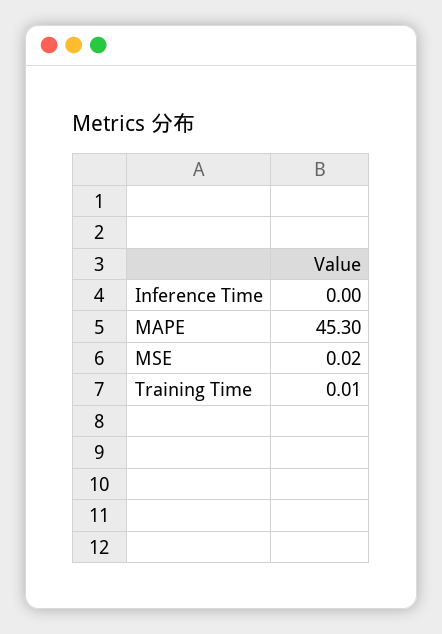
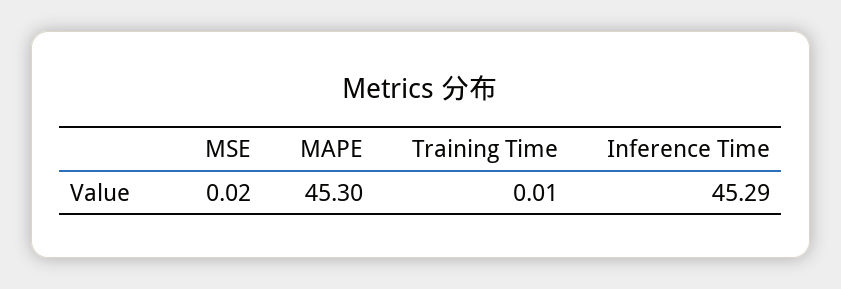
Inference Time: 0 -> 45.29

